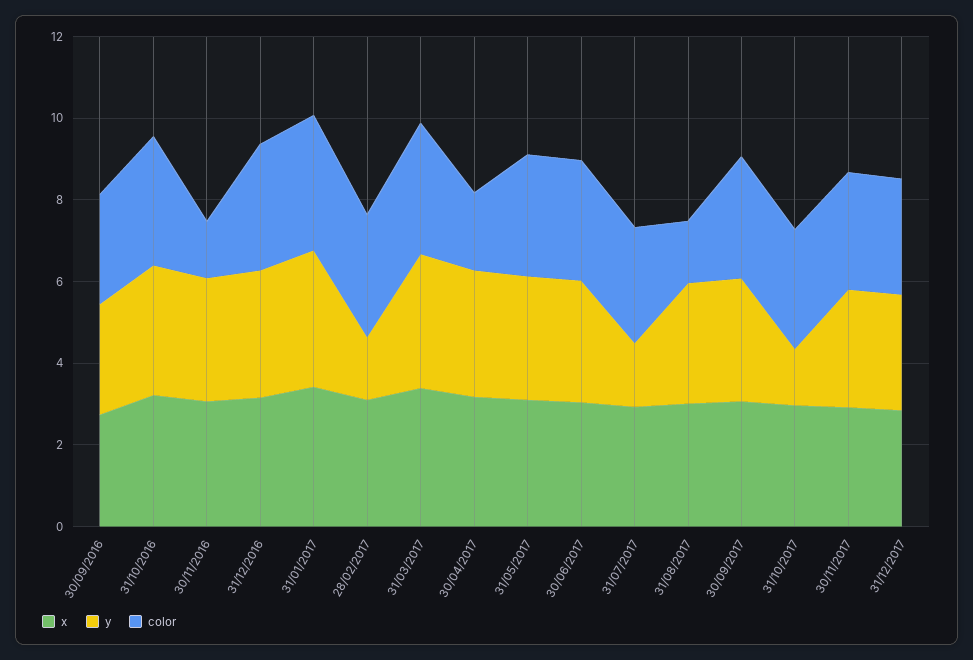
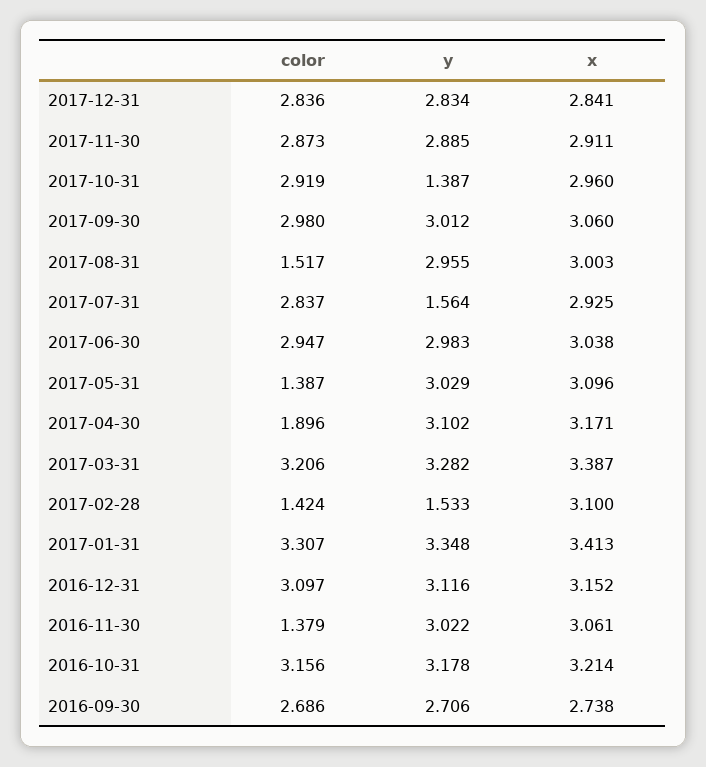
color, 28/02/2017: 3 -> 1.424
color, 31/05/2017: 3 -> 1.387

